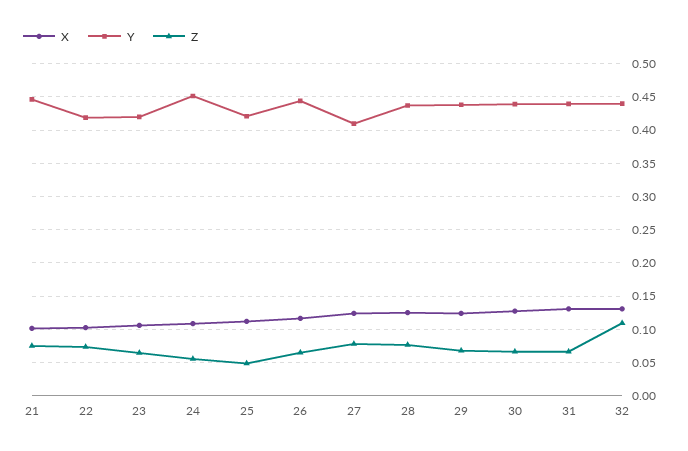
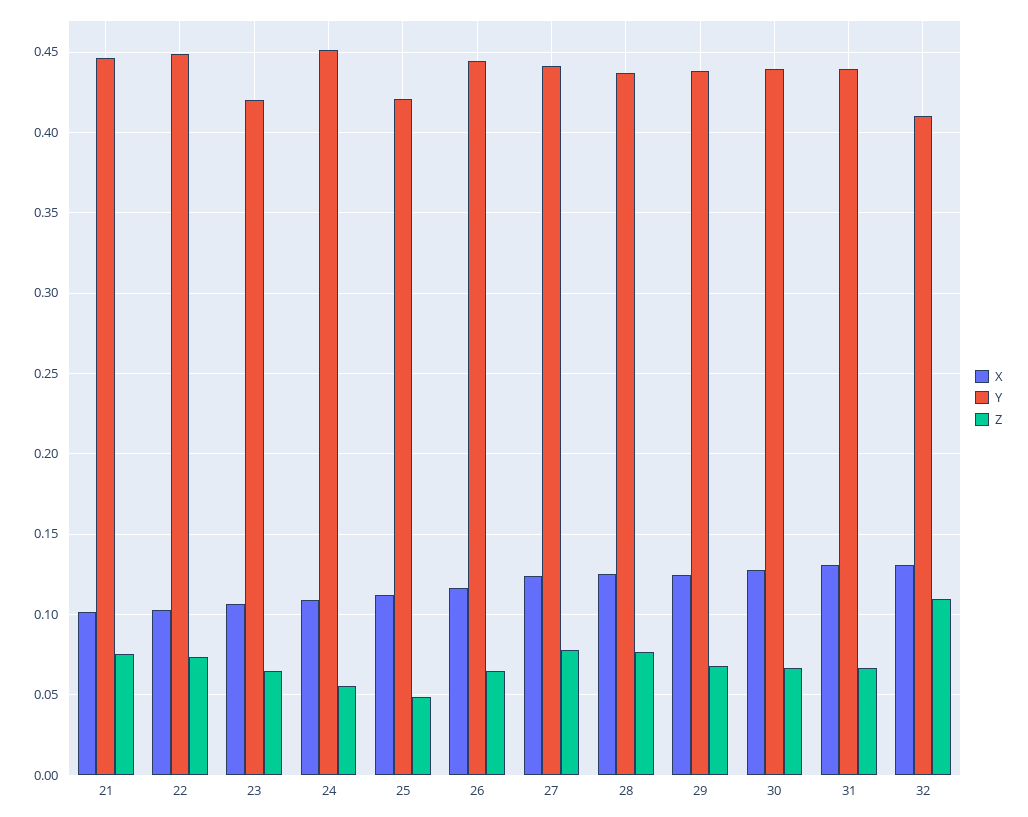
Y, 22: 0.42 -> 0.45
Y, 27: 0.41 -> 0.44
Y, 32: 0.44 -> 0.41

